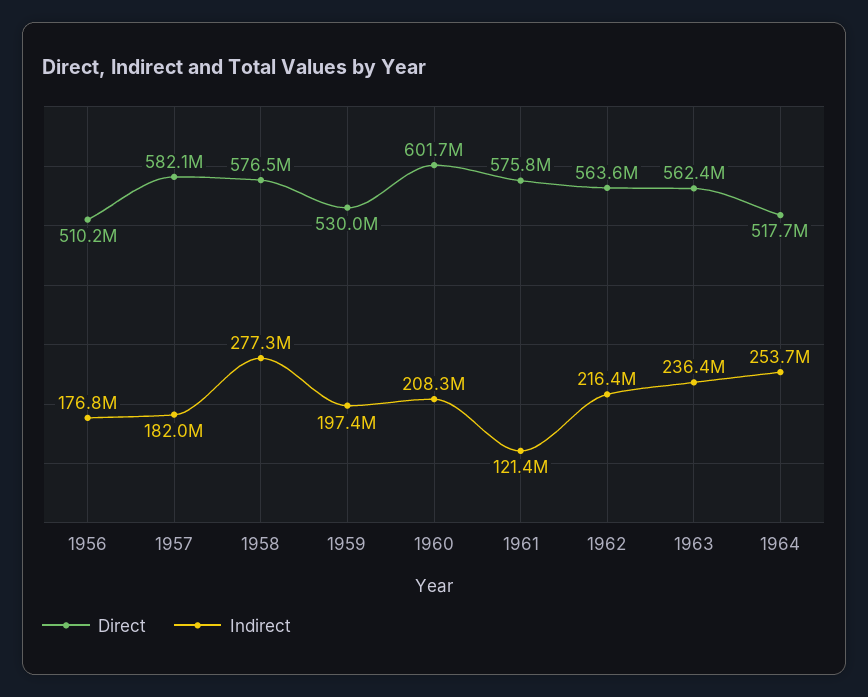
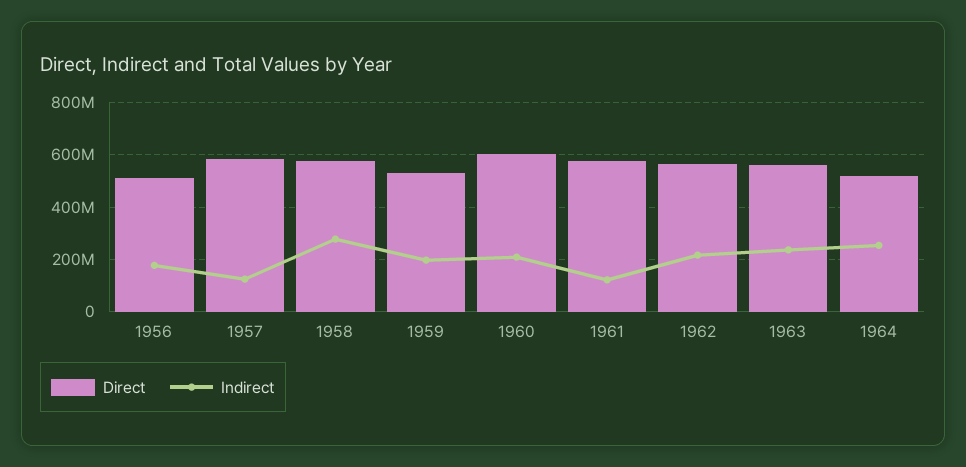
Indirect, 1957: 182000000 -> 125000000

